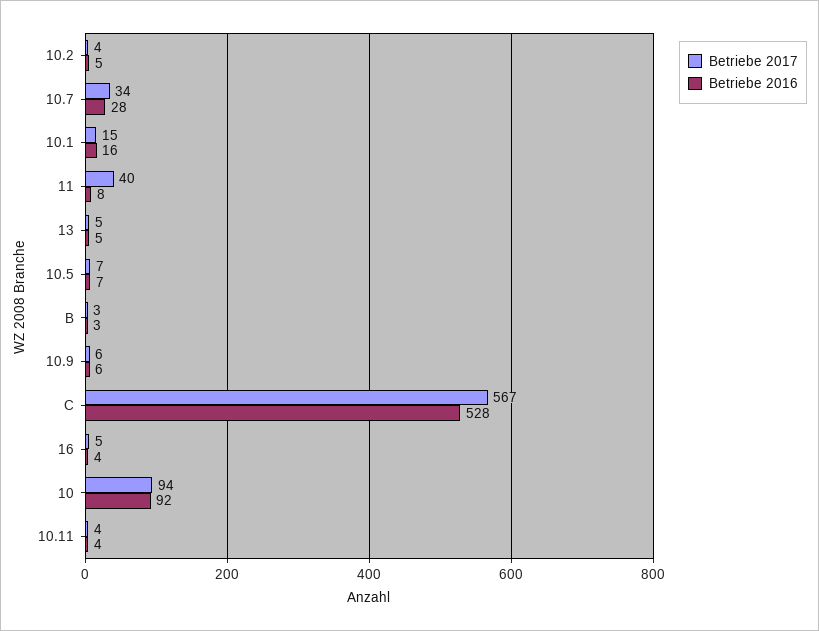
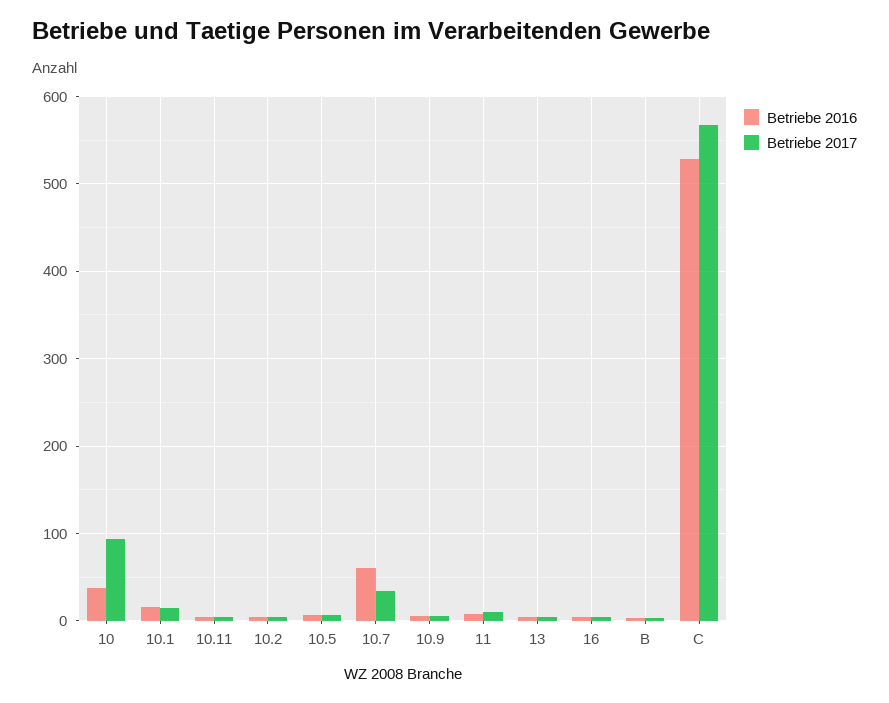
Betriebe 2016, 10.7: 28 -> 60
Betriebe 2017, 11: 40 -> 10
Betriebe 2016, 10: 92 -> 40

